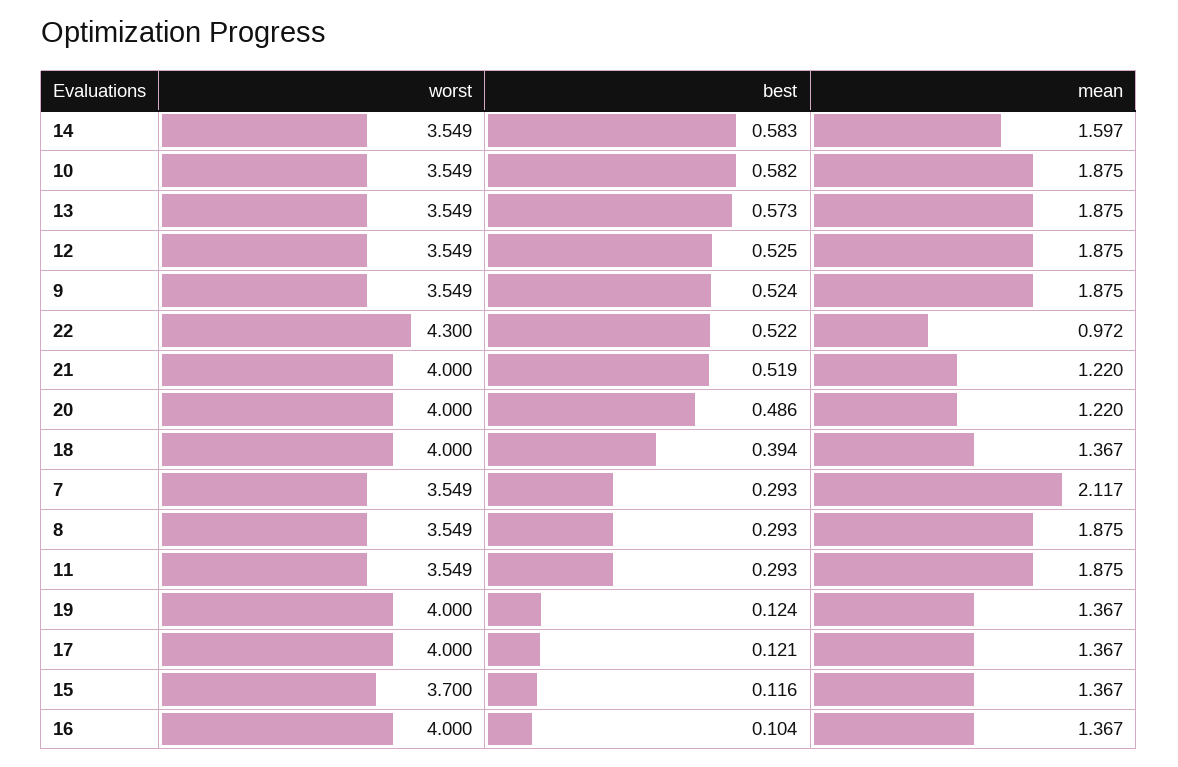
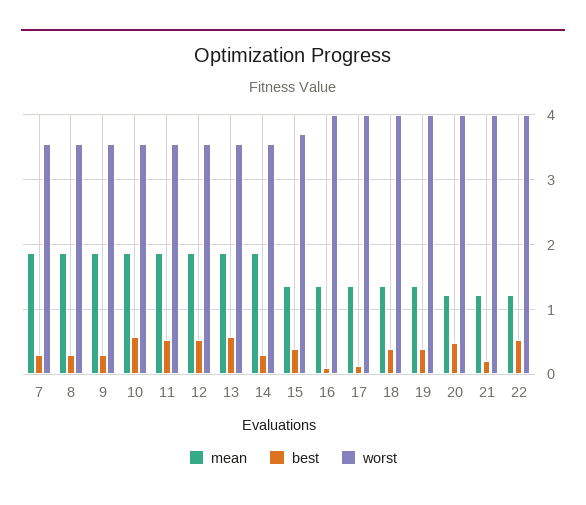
best, 14: 0.583 -> 0.3
mean, 14: 1.597 -> 1.9
best, 9: 0.524 -> 0.3
worst, 22: 4.3 -> 4
mean, 22: 0.972 -> 1.2
best, 21: 0.519 -> 0.2
mean, 7: 2.117 -> 1.9
best, 11: 0.293 -> 0.5
best, 19: 0.124 -> 0.4
best, 15: 0.116 -> 0.4

